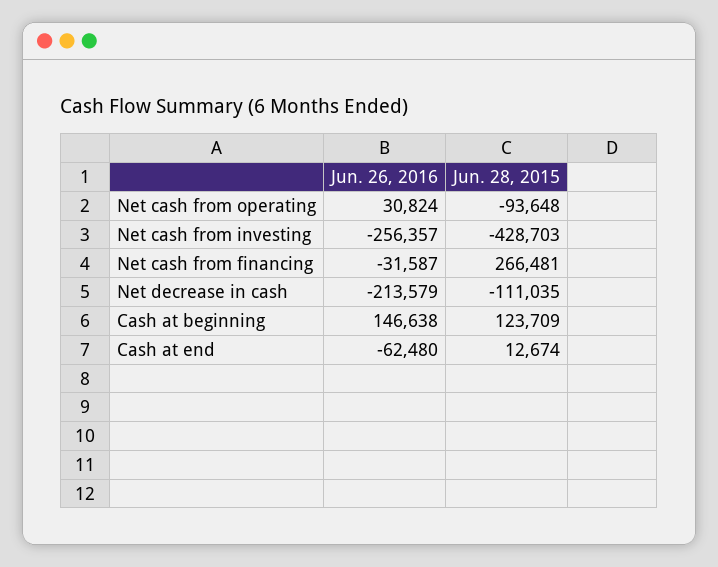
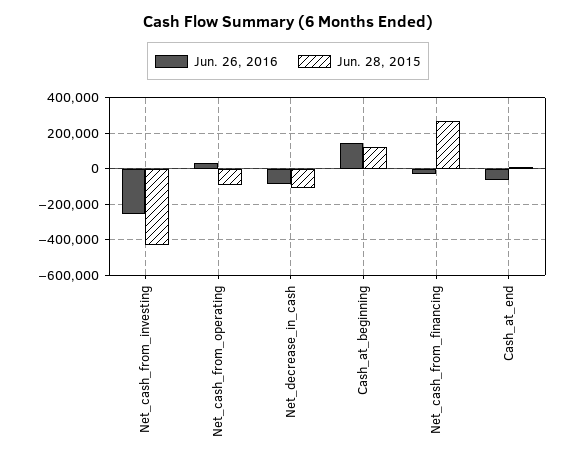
Jun. 26, 2016, Net decrease in cash: -213579 -> -100000

